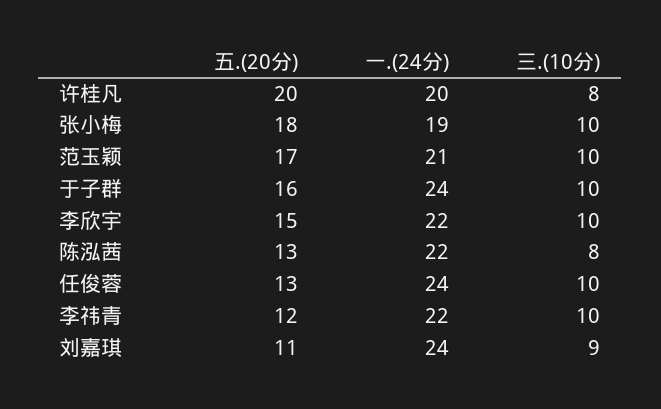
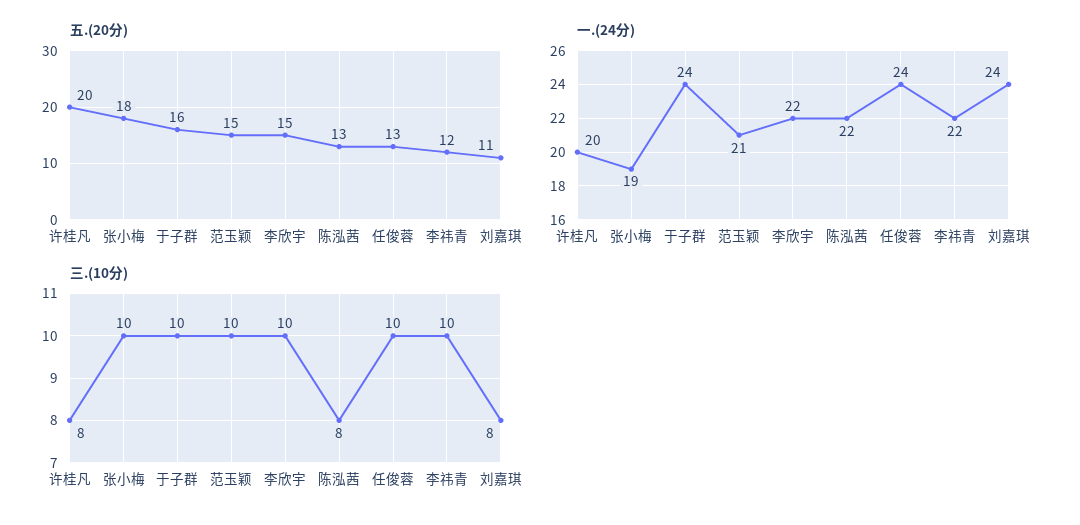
五.(20分), 范玉颖: 17 -> 15
三.(10分), 刘嘉琪: 9 -> 8

